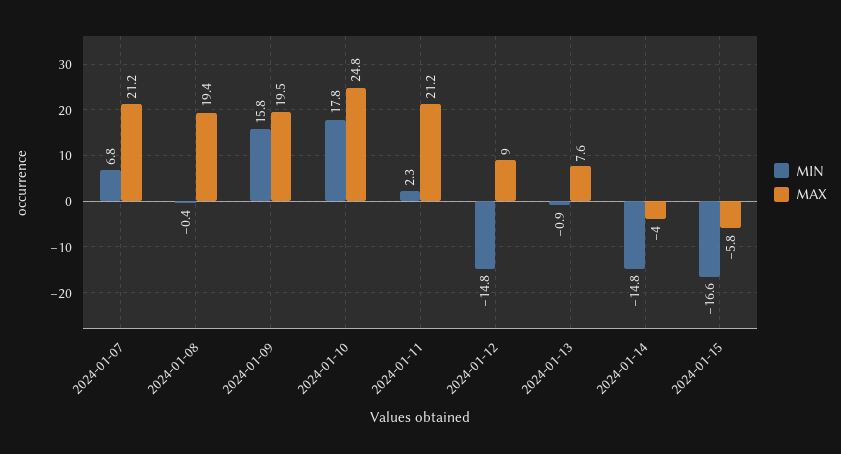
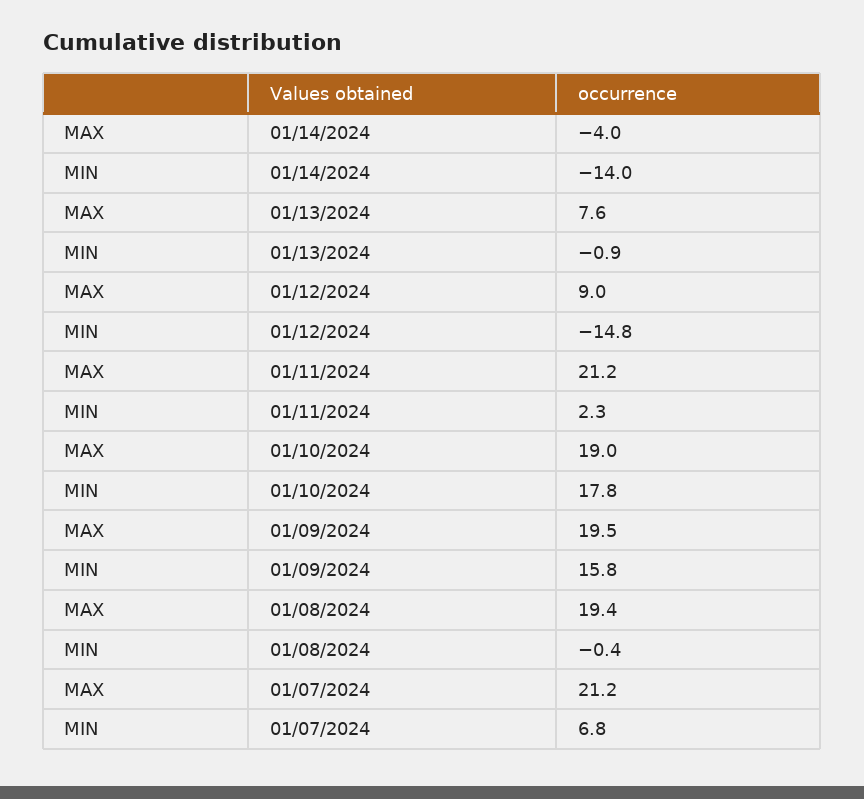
MAX, 2024-01-10: 24.8 -> 19
MIN, 2024-01-14: -14.8 -> -14
MIN, 2024-01-15: -16.6 -> none
MAX, 2024-01-15: -5.8 -> none

